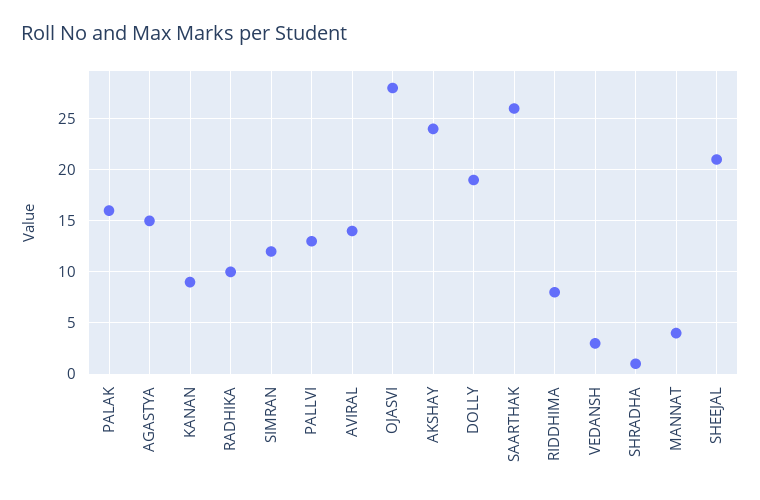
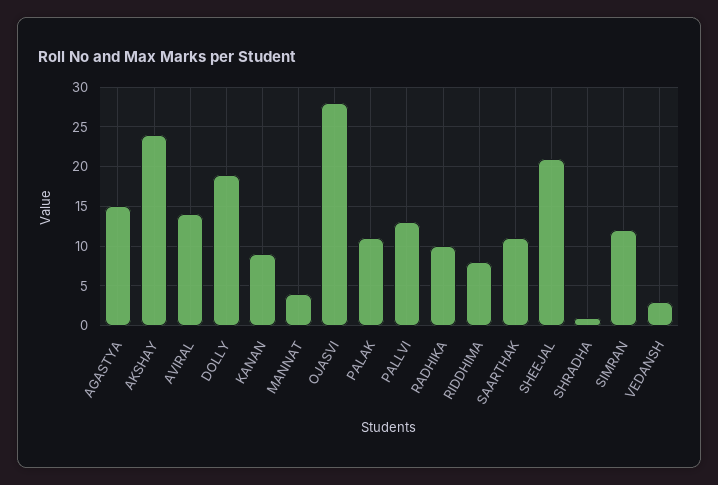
PALAK: 16 -> 11
SAARTHAK: 26 -> 11

